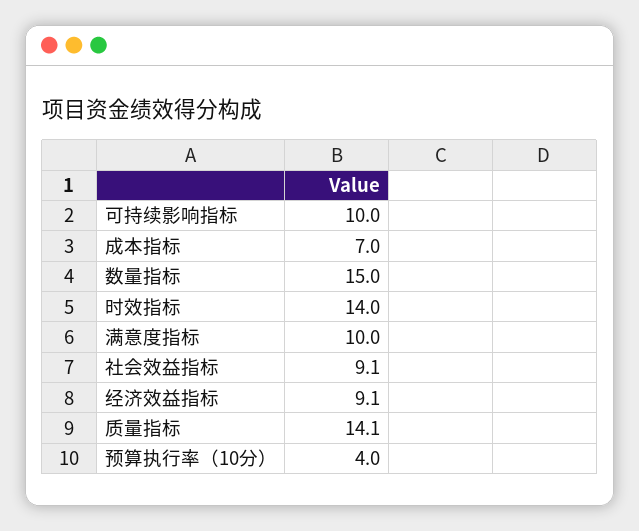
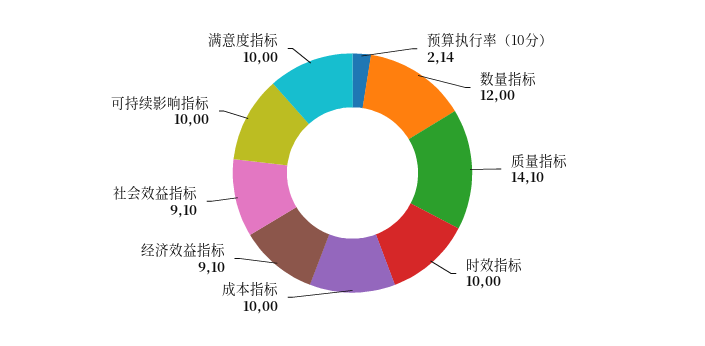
成本指标: 7 -> 10
数量指标: 15 -> 12
时效指标: 14 -> 10
预算执行率（10分）: 4 -> 2.14

